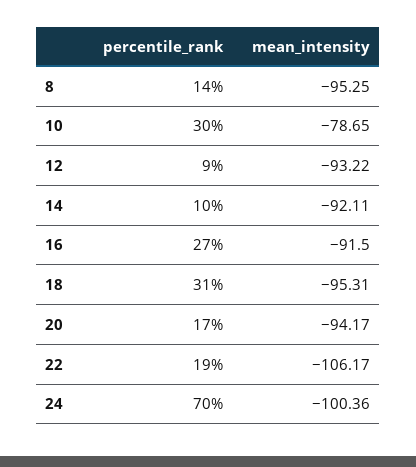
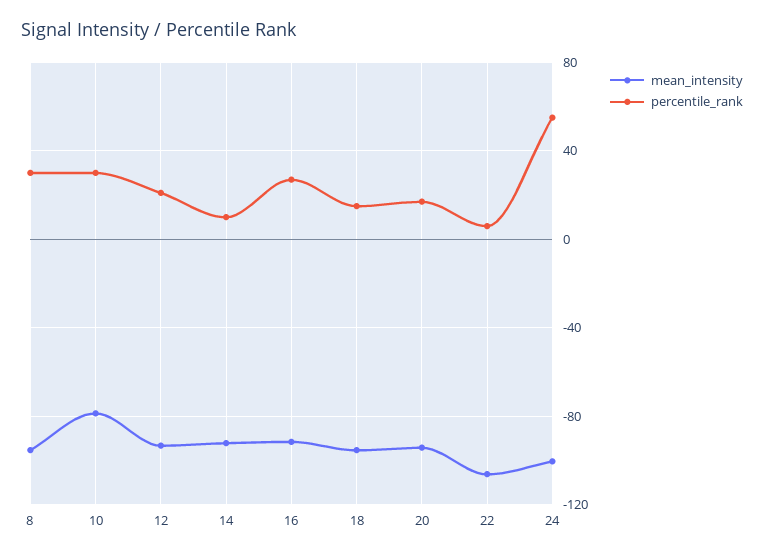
percentile_rank, 8: 14 -> 30
percentile_rank, 12: 9 -> 20
percentile_rank, 18: 31 -> 15
percentile_rank, 22: 19 -> 5
percentile_rank, 24: 70 -> 55

